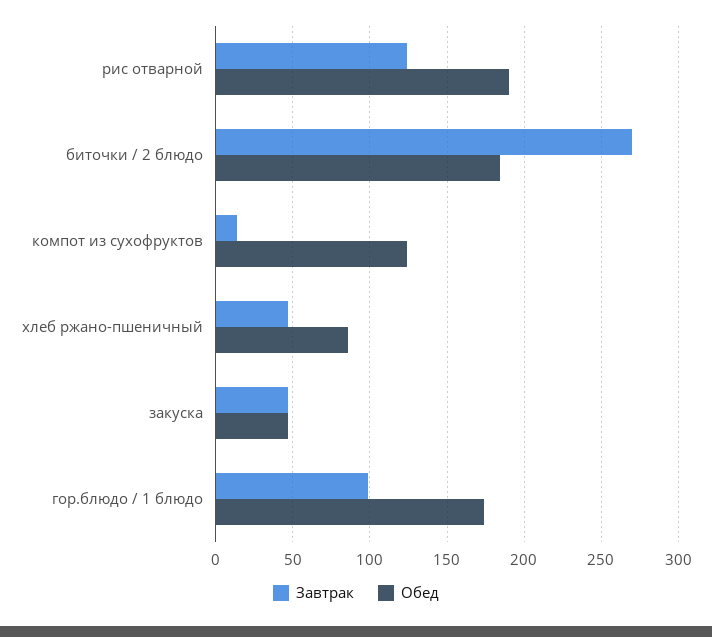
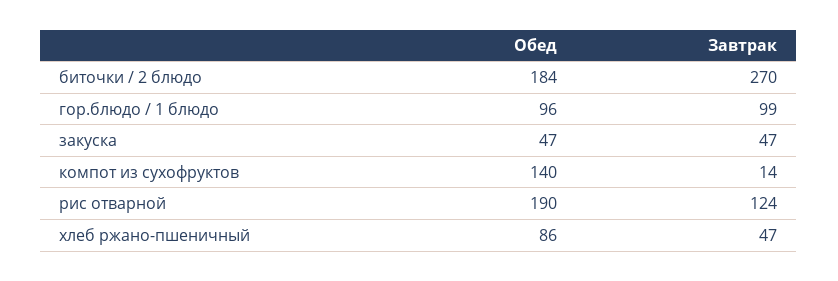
Обед, компот из сухофруктов: 125 -> 140
Обед, гор.блюдо / 1 блюдо: 175 -> 96

